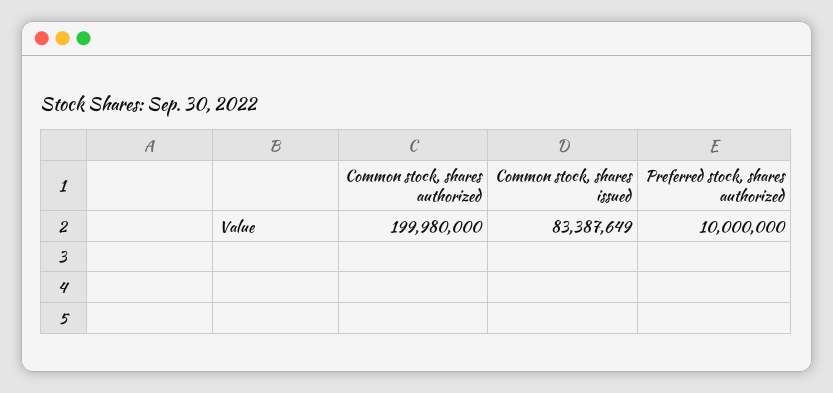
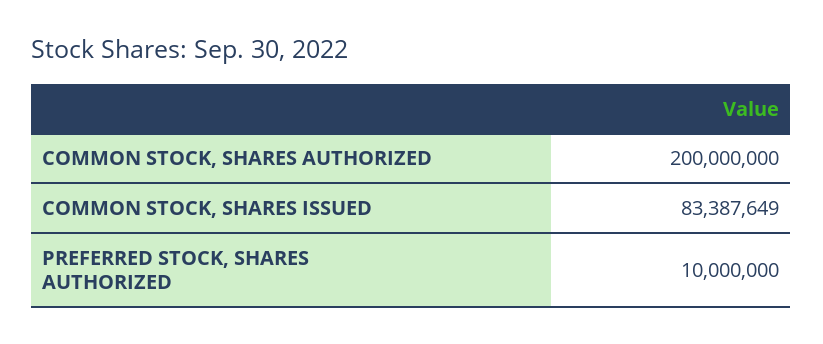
Common stock, shares authorized: 199980000 -> 200000000

